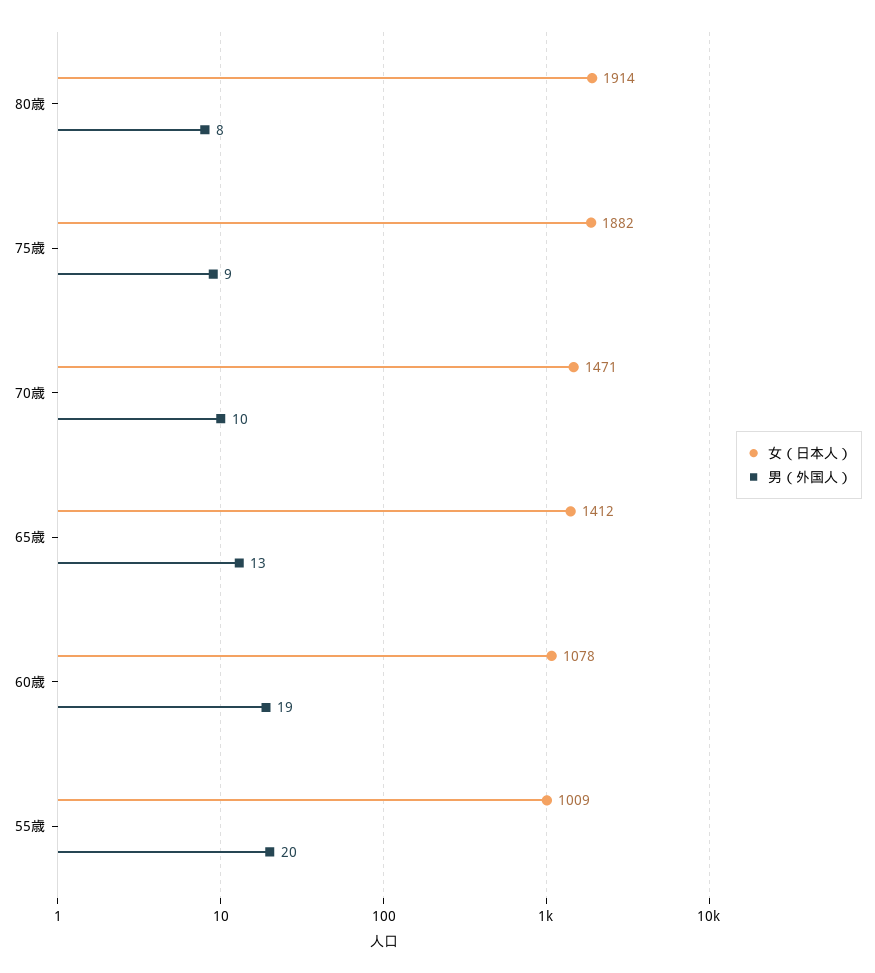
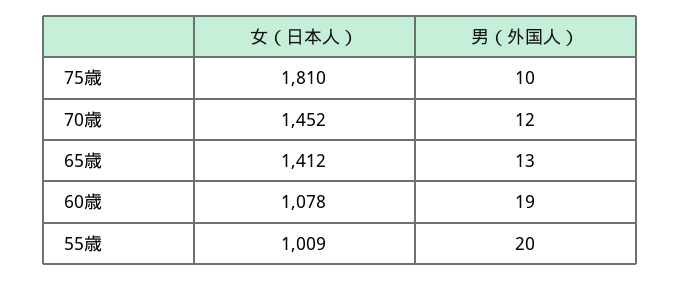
女（日本人）, 80歳: 1914 -> none
男（外国人）, 80歳: 8 -> none
女（日本人）, 75歳: 1882 -> 1810
男（外国人）, 75歳: 9 -> 10
女（日本人）, 70歳: 1471 -> 1452
男（外国人）, 70歳: 10 -> 12

